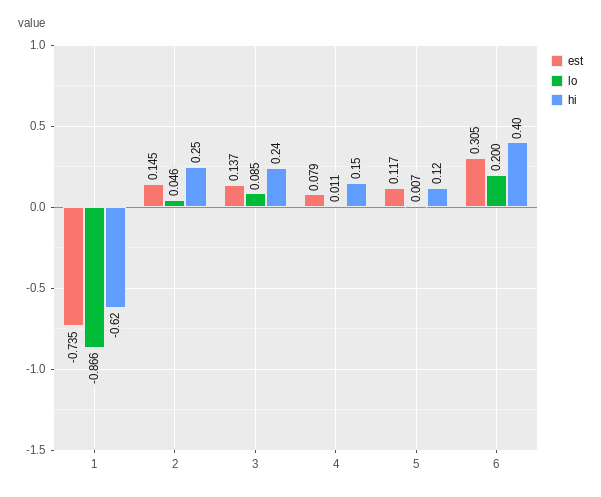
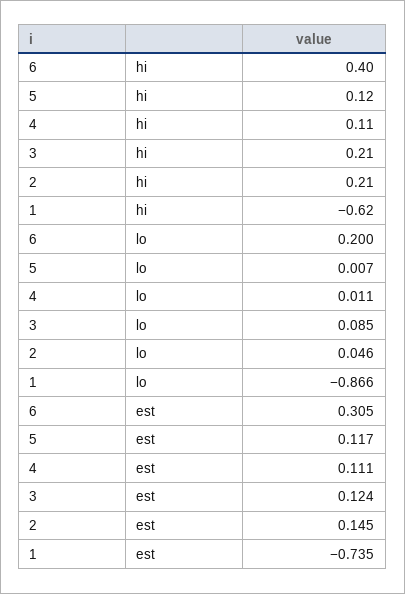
hi, 2: 0.25 -> 0.21
est, 3: 0.137 -> 0.124
hi, 3: 0.24 -> 0.21
est, 4: 0.079 -> 0.111
hi, 4: 0.15 -> 0.11

